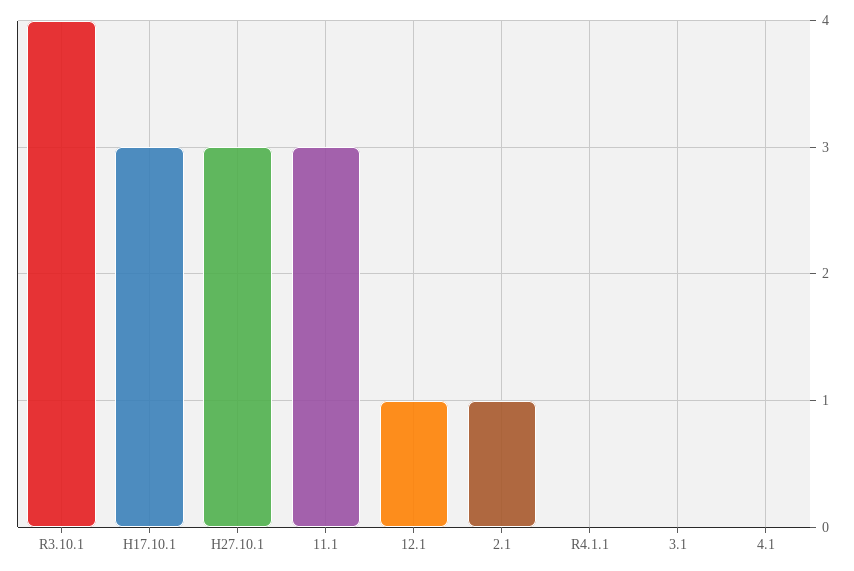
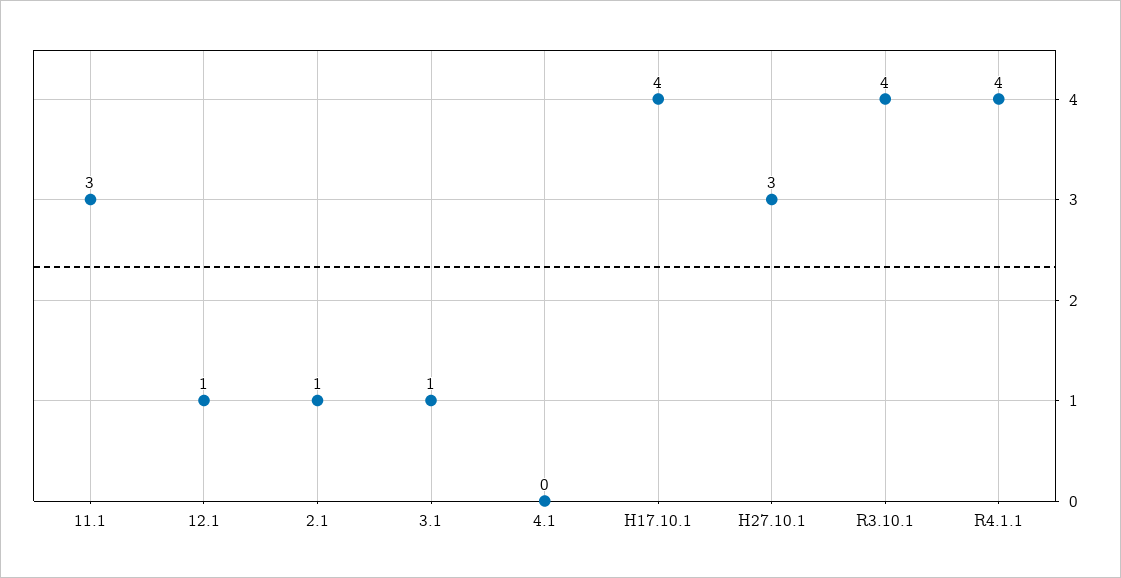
H17.10.1: 3 -> 4
R4.1.1: 0 -> 4
3.1: 0 -> 1

